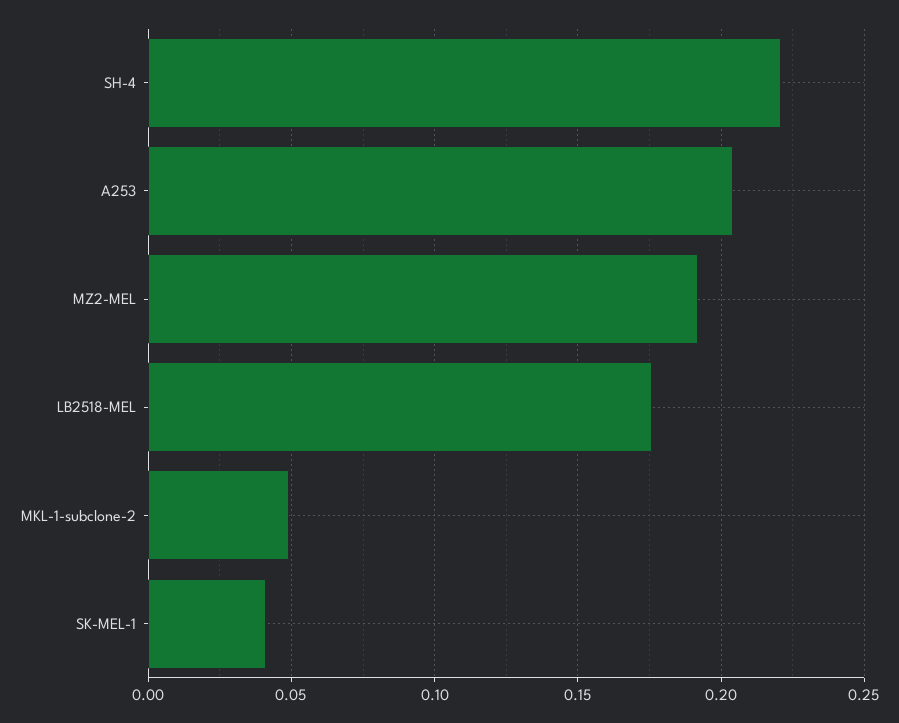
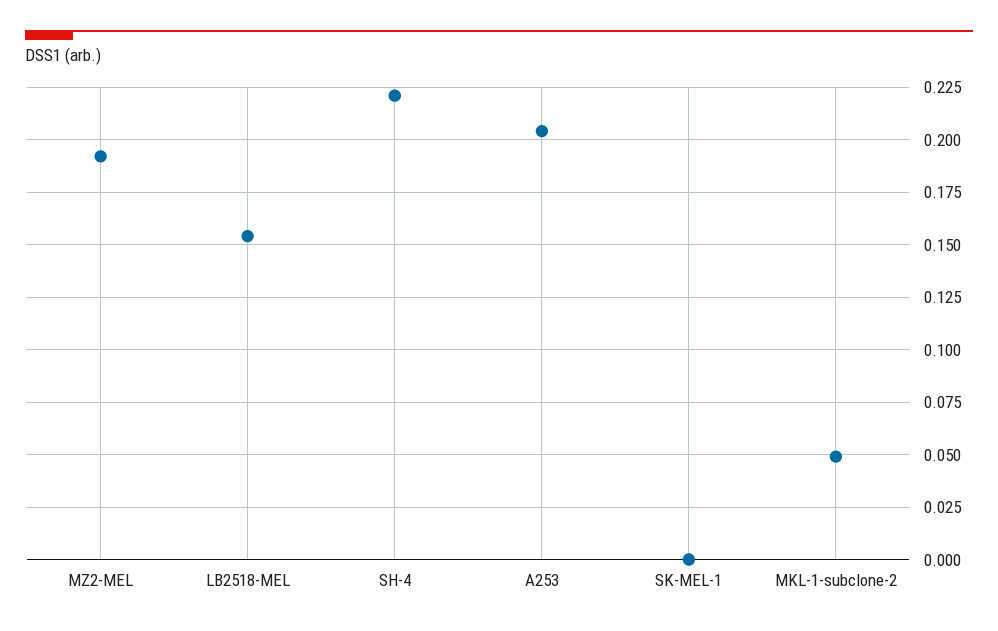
LB2518-MEL: 0.175 -> 0.155
SK-MEL-1: 0.04 -> 0

